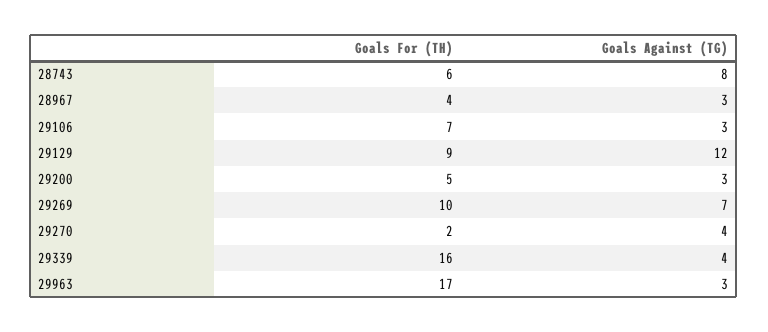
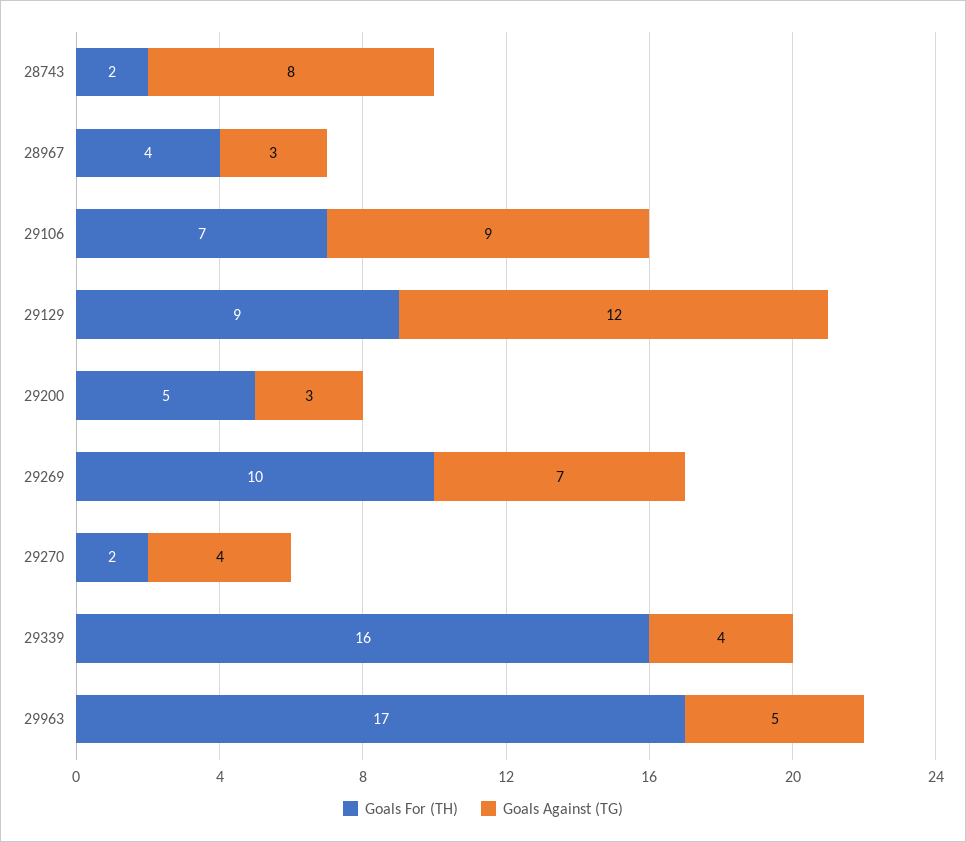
Goals For (TH), 28743: 6 -> 2
Goals Against (TG), 29106: 3 -> 9
Goals Against (TG), 29963: 3 -> 5

